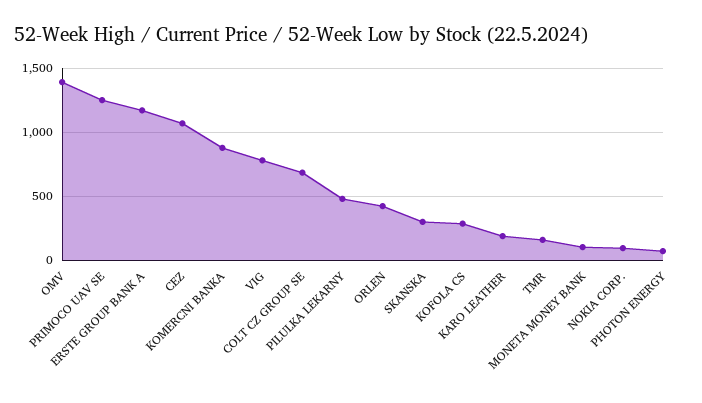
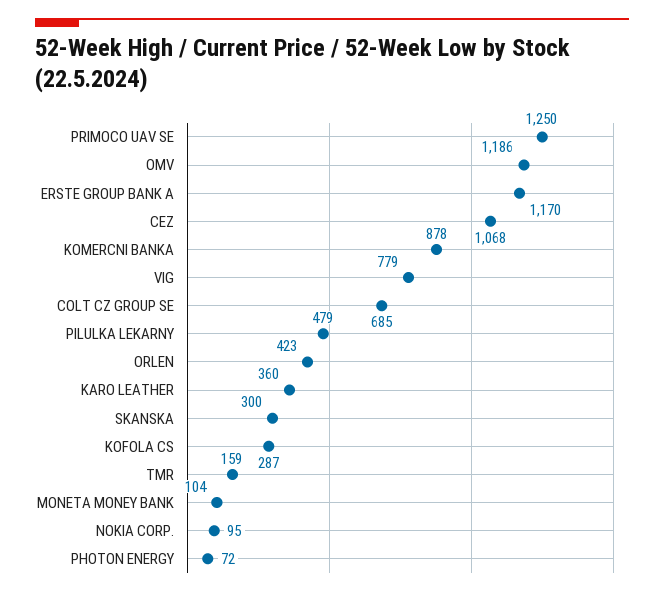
OMV: 1400 -> 1186
KARO LEATHER: 200 -> 360

